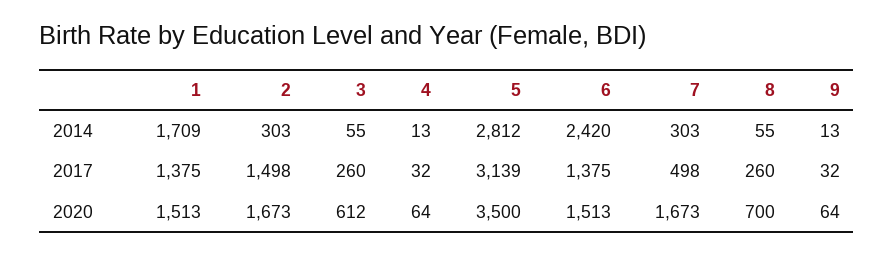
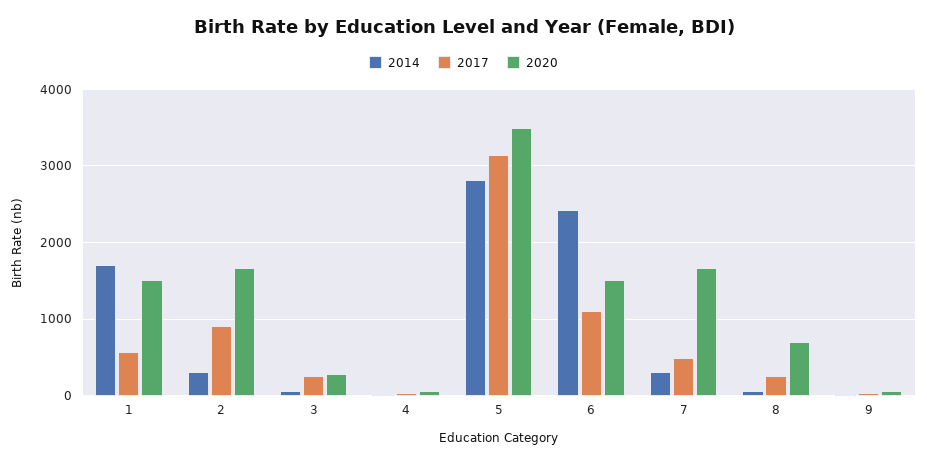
2017, 1: 1375 -> 600
2017, 2: 1498 -> 900
2017, 6: 1375 -> 1100
2020, 3: 612 -> 300

